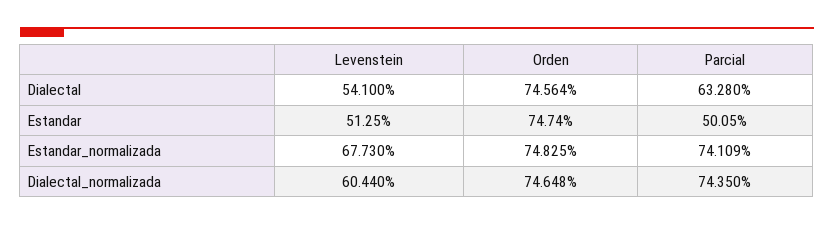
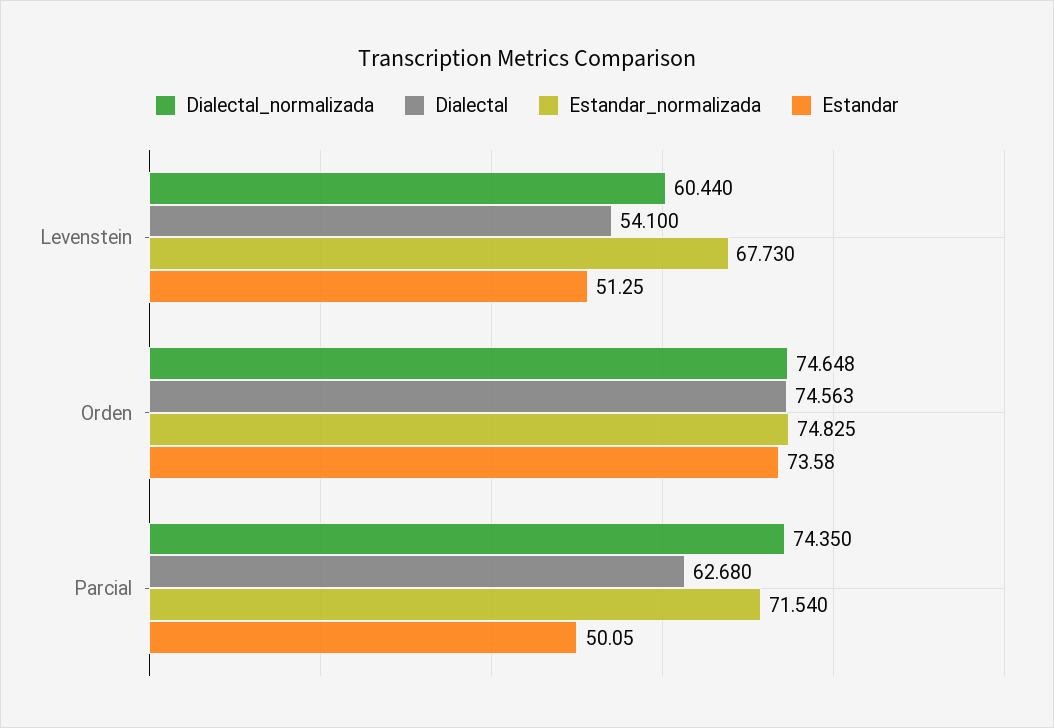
Dialectal, Orden: 74.564 -> 74.563
Dialectal, Parcial: 63.28 -> 62.68
Estandar, Orden: 74.74 -> 73.58
Estandar_normalizada, Parcial: 74.109 -> 71.54

